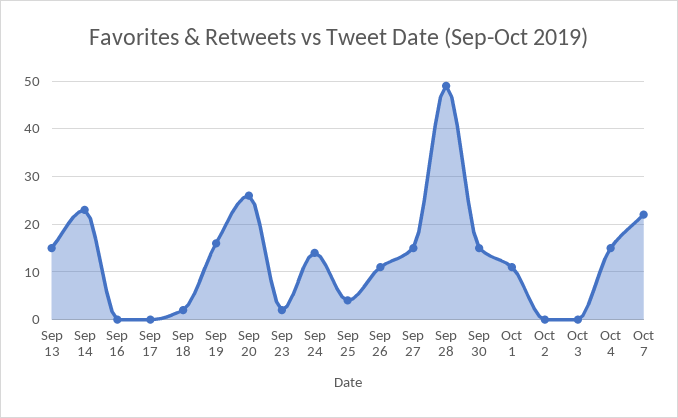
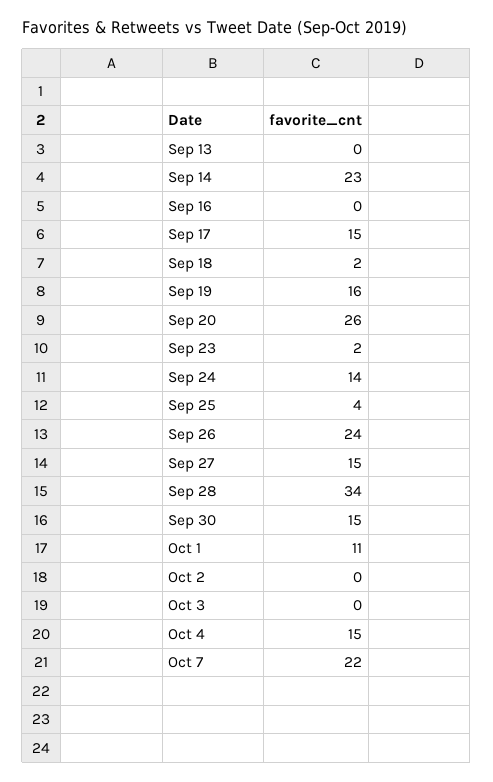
Sep 13: 15 -> 0
Sep 17: 0 -> 15
Sep 26: 10 -> 24
Sep 28: 50 -> 34

